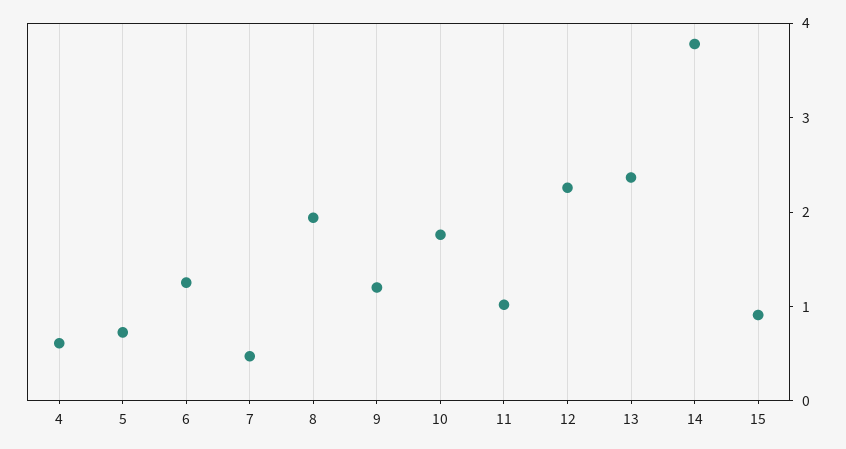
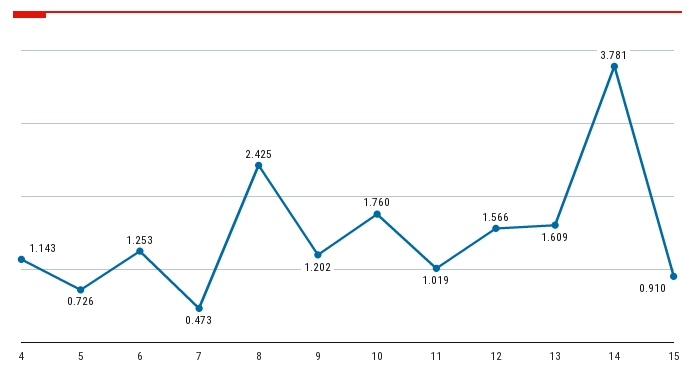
4: 0.6 -> 1.143
8: 2 -> 2.425
12: 2.2 -> 1.566
13: 2.4 -> 1.609

